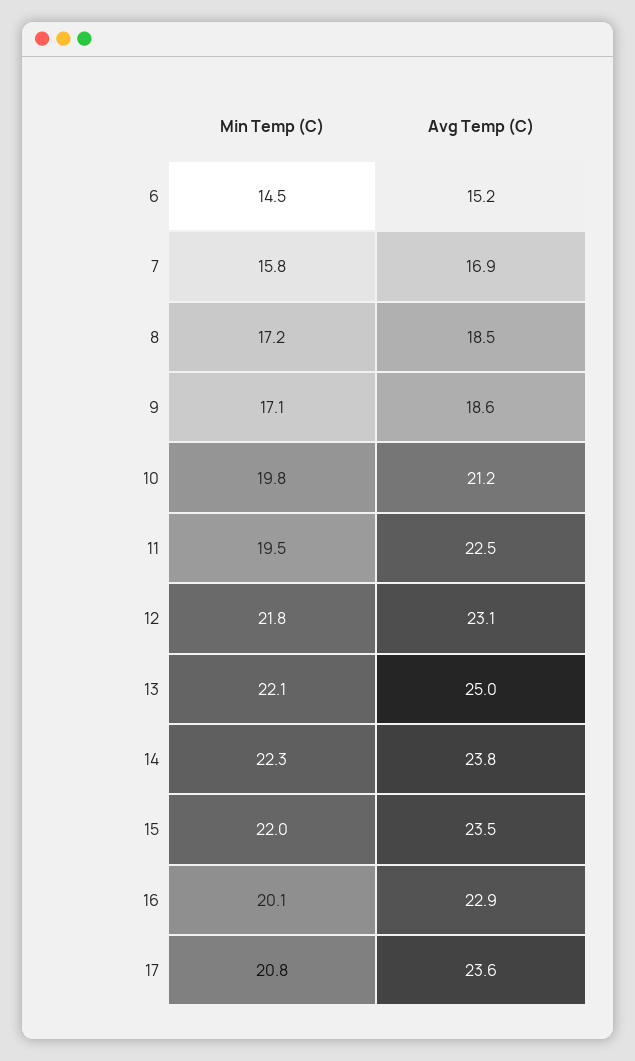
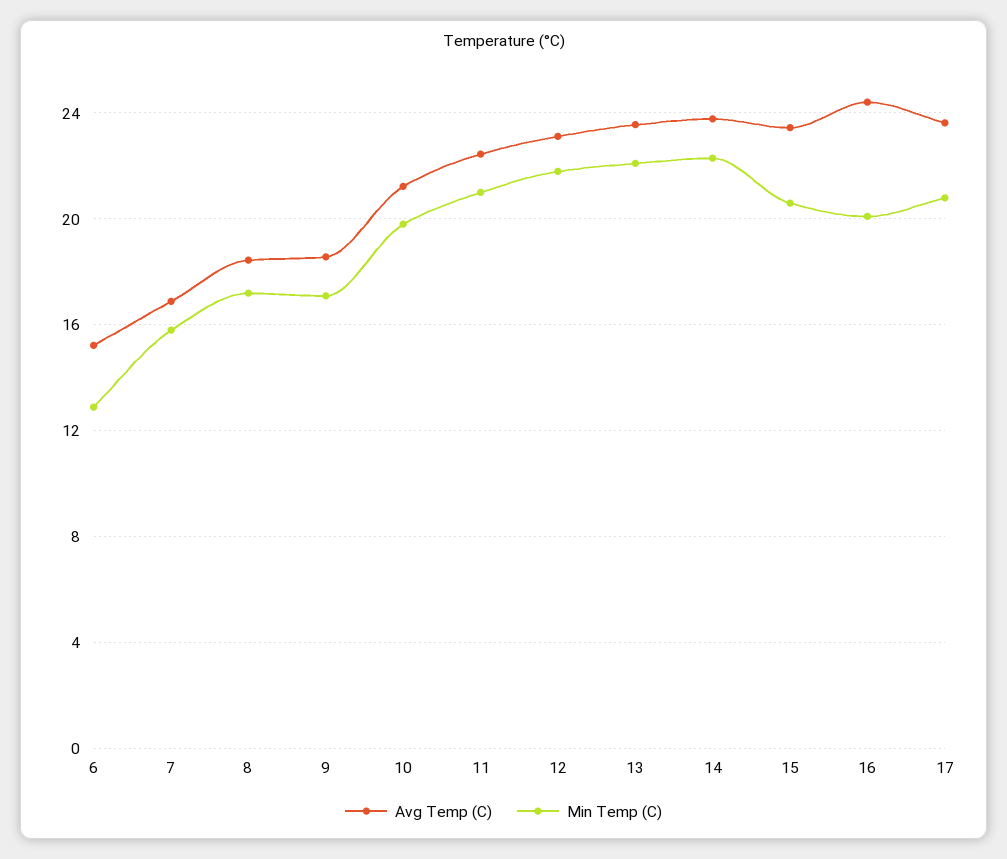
Min Temp (C), 6: 14.5 -> 13
Min Temp (C), 11: 19.5 -> 21
Avg Temp (C), 13: 25 -> 23.5
Min Temp (C), 15: 22 -> 20.5
Avg Temp (C), 16: 22.9 -> 24.5

